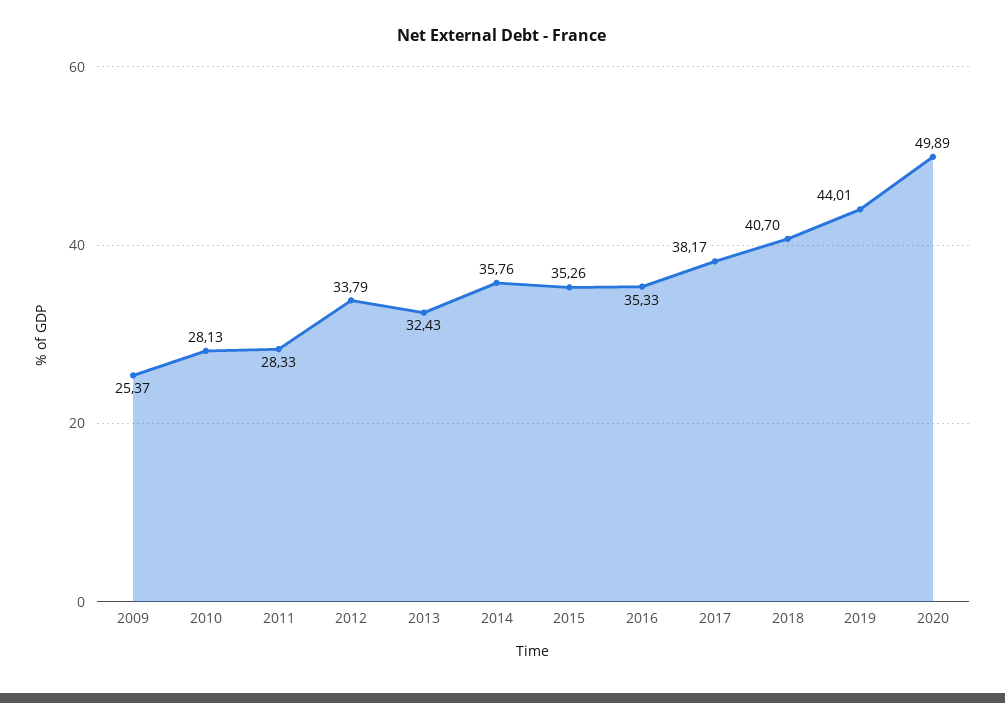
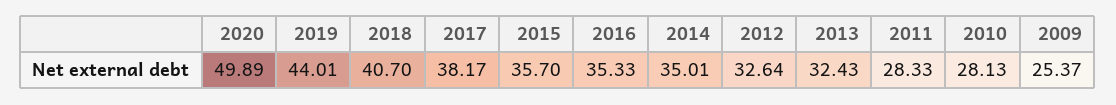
2012: 33.79 -> 32.64
2014: 35.76 -> 35.01
2015: 35.26 -> 35.7

